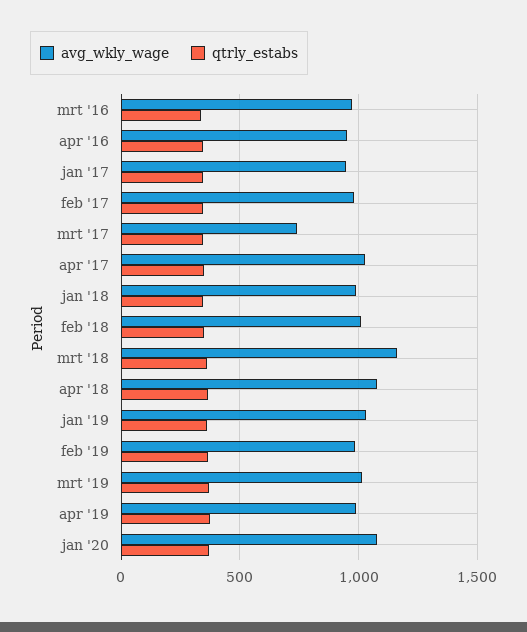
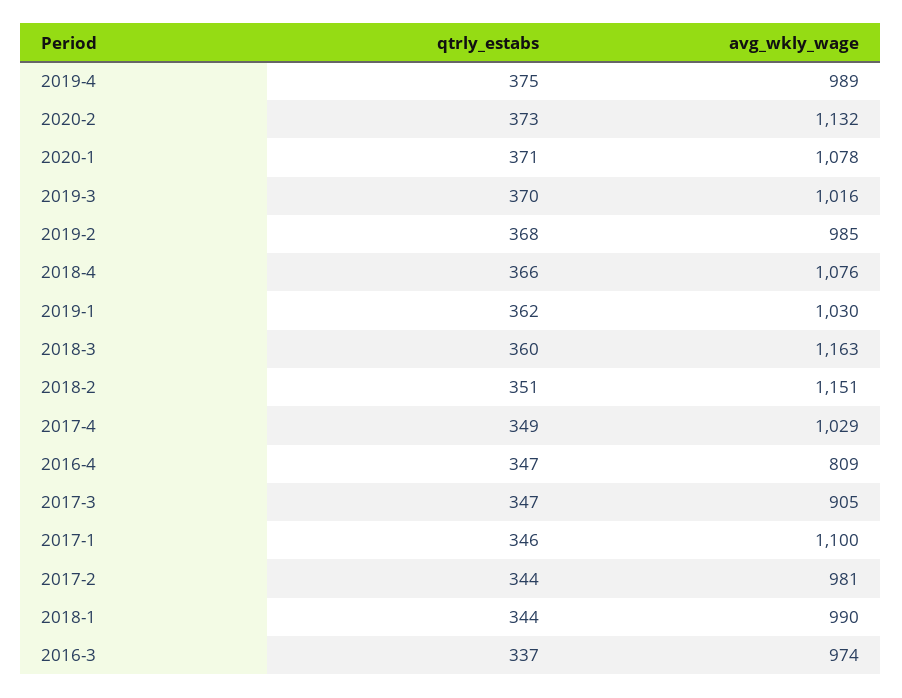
avg_wkly_wage, apr '16: 950 -> 809
avg_wkly_wage, jan '17: 950 -> 1100
avg_wkly_wage, mrt '17: 750 -> 905
avg_wkly_wage, feb '18: 1000 -> 1151
qtrly_estabs, 2020-2: none -> 373
avg_wkly_wage, 2020-2: none -> 1132

